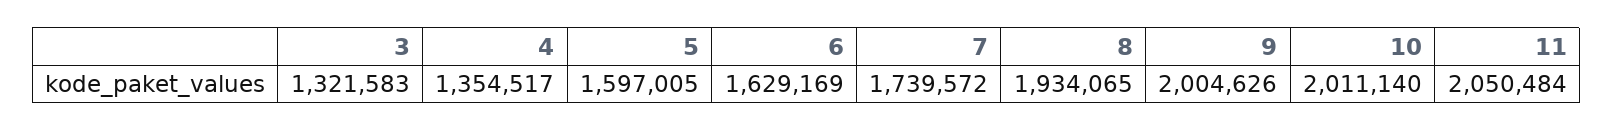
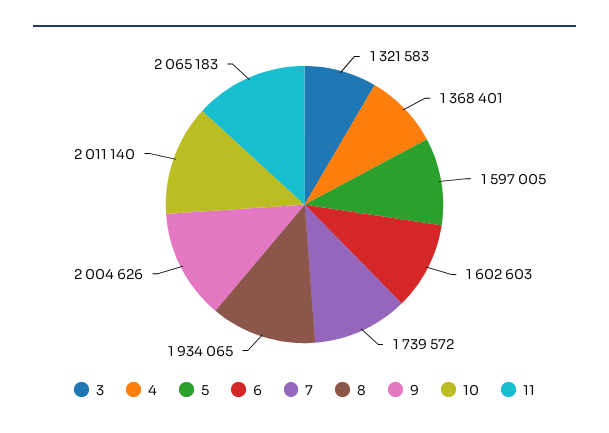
4: 1354517 -> 1368401
6: 1629169 -> 1602603
11: 2050484 -> 2065183

